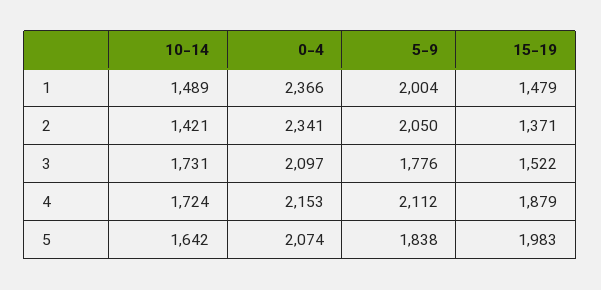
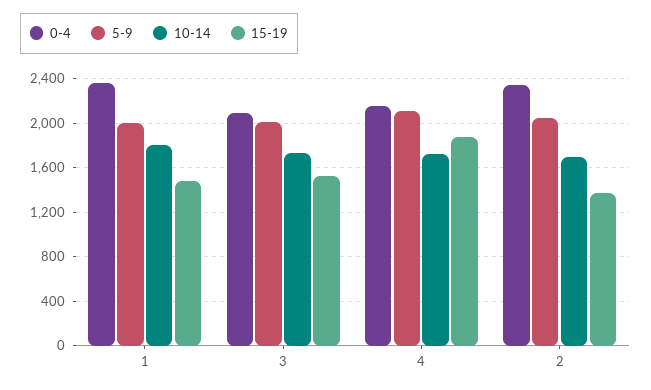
10-14, 1: 1489 -> 1800
10-14, 2: 1421 -> 1700
5-9, 3: 1776 -> 2000
10-14, 5: 1642 -> none
0-4, 5: 2074 -> none
5-9, 5: 1838 -> none
15-19, 5: 1983 -> none

